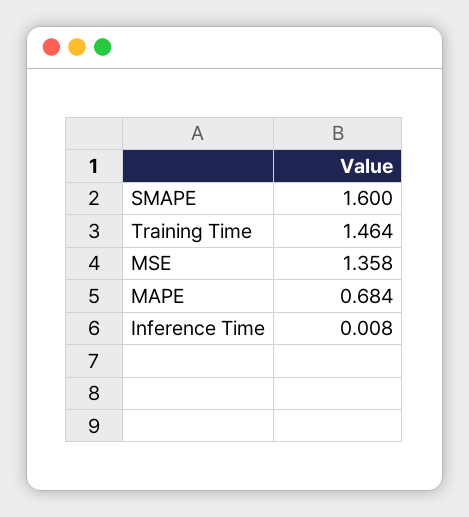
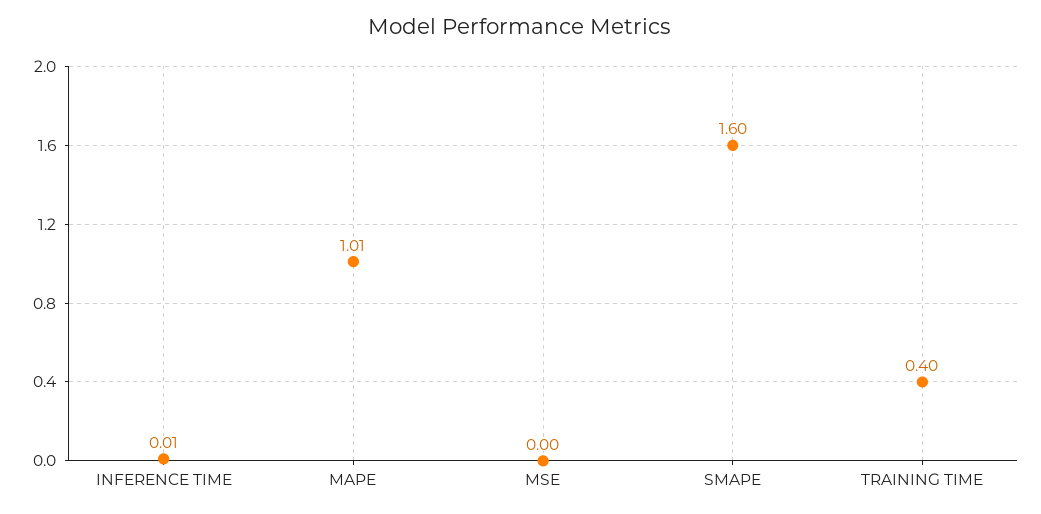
Training Time: 1.464 -> 0.4
MSE: 1.358 -> 0
MAPE: 0.684 -> 1.01

